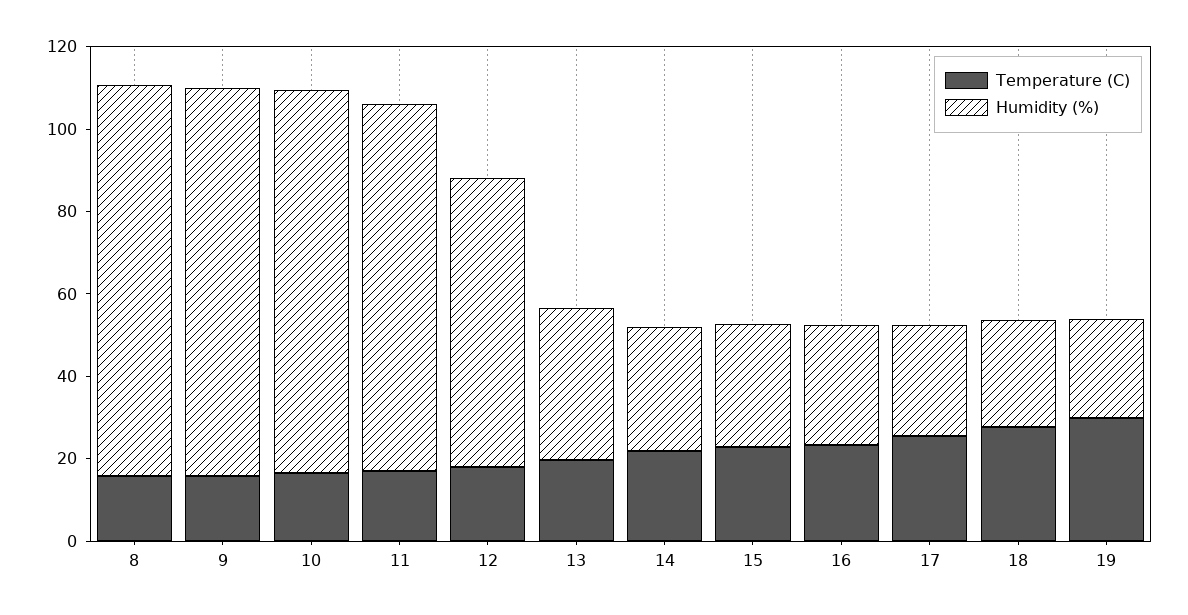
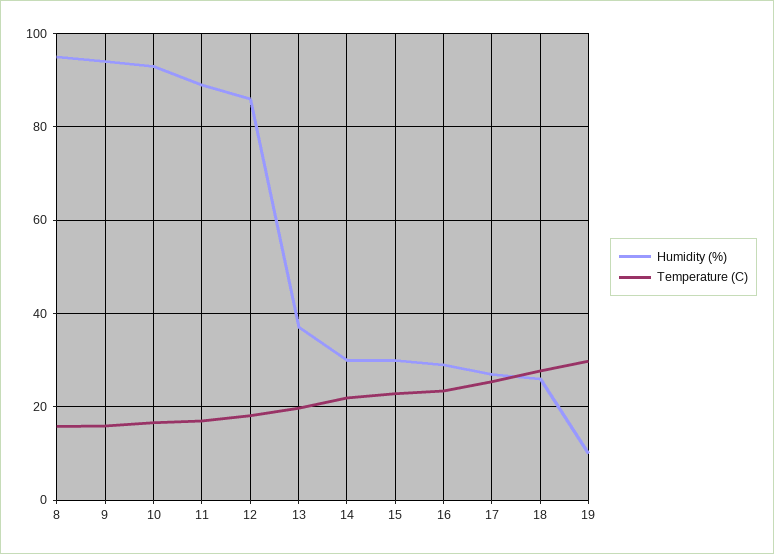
Humidity (%), 12: 70 -> 86
Humidity (%), 19: 25 -> 10

